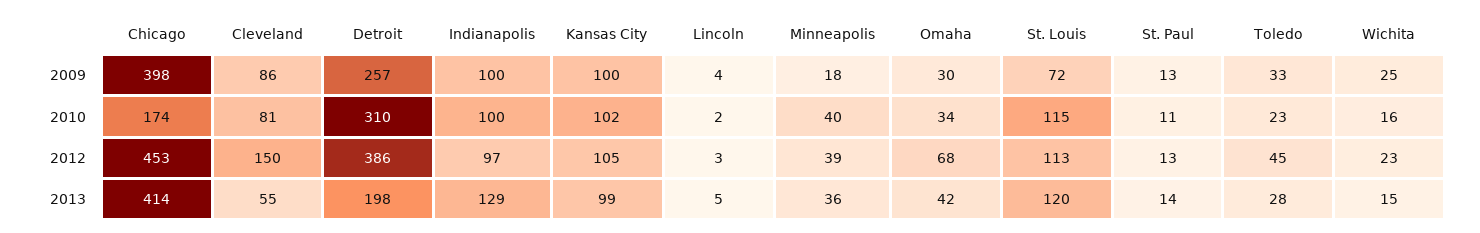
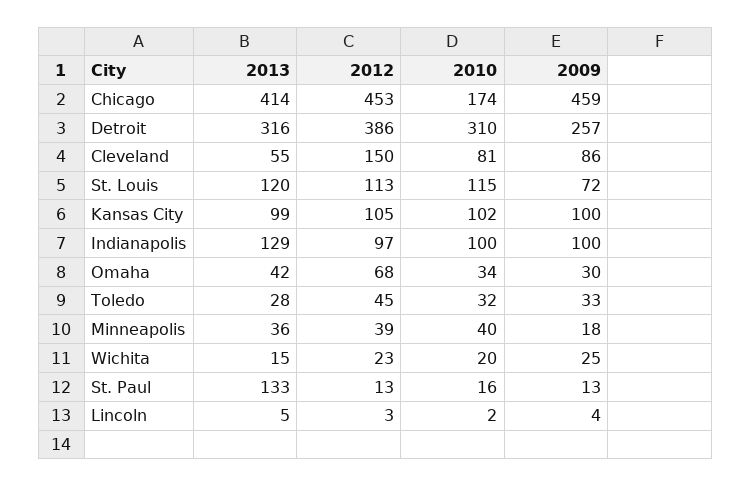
Chicago, 2009: 398 -> 459
St. Paul, 2010: 11 -> 16
Toledo, 2010: 23 -> 32
Wichita, 2010: 16 -> 20
Detroit, 2013: 198 -> 316
St. Paul, 2013: 14 -> 133

